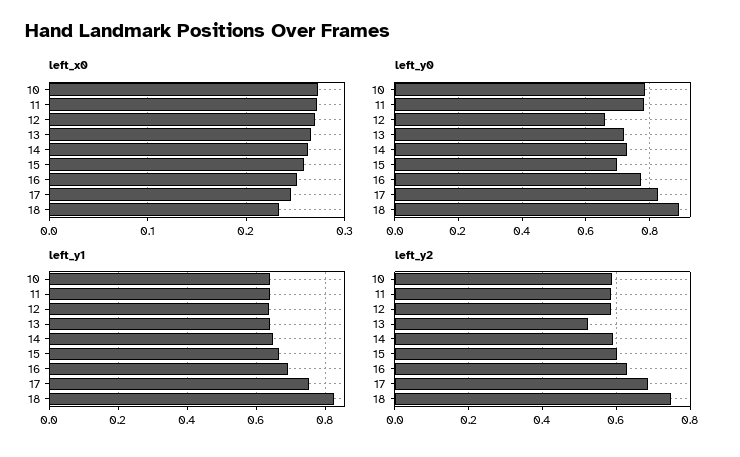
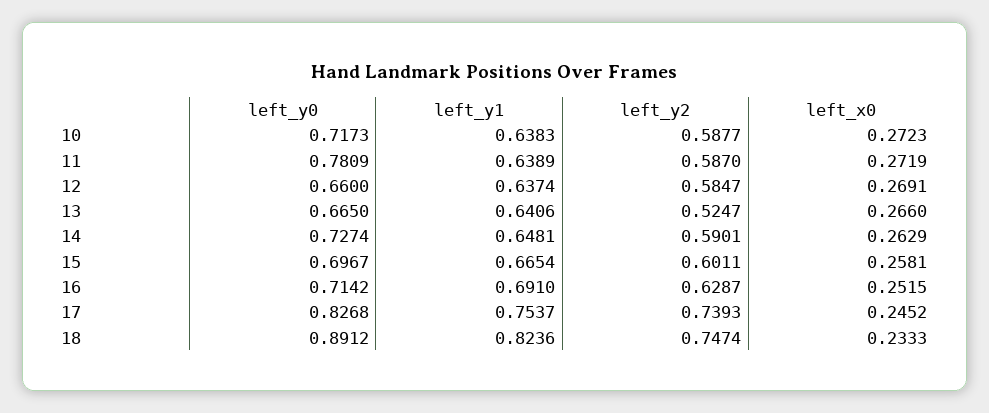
left_y0, 10: 0.78 -> 0.7173
left_y0, 13: 0.72 -> 0.665
left_y0, 16: 0.78 -> 0.7142
left_y2, 17: 0.68 -> 0.7393

